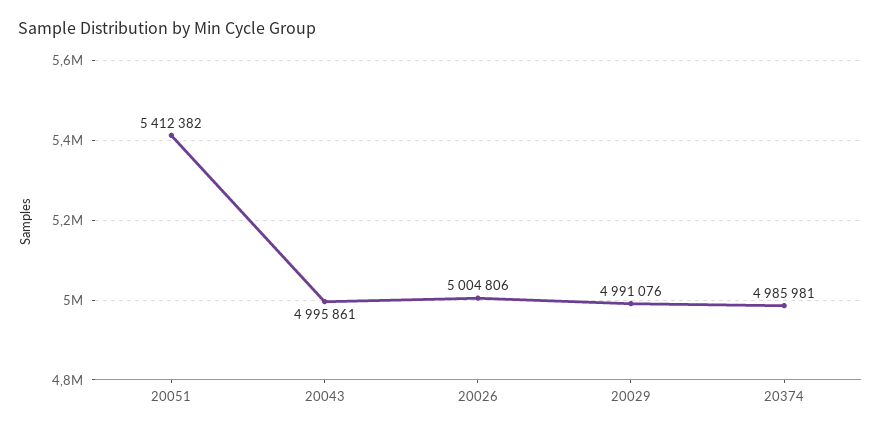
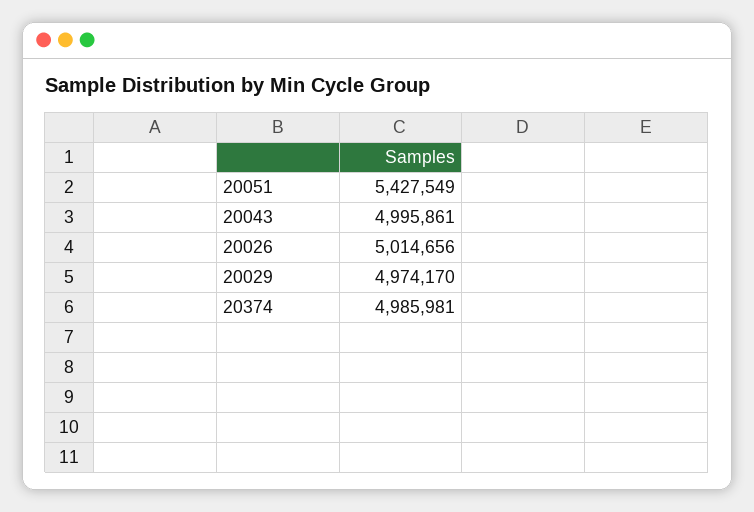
20051: 5412382 -> 5427549
20026: 5004806 -> 5014656
20029: 4991076 -> 4974170

